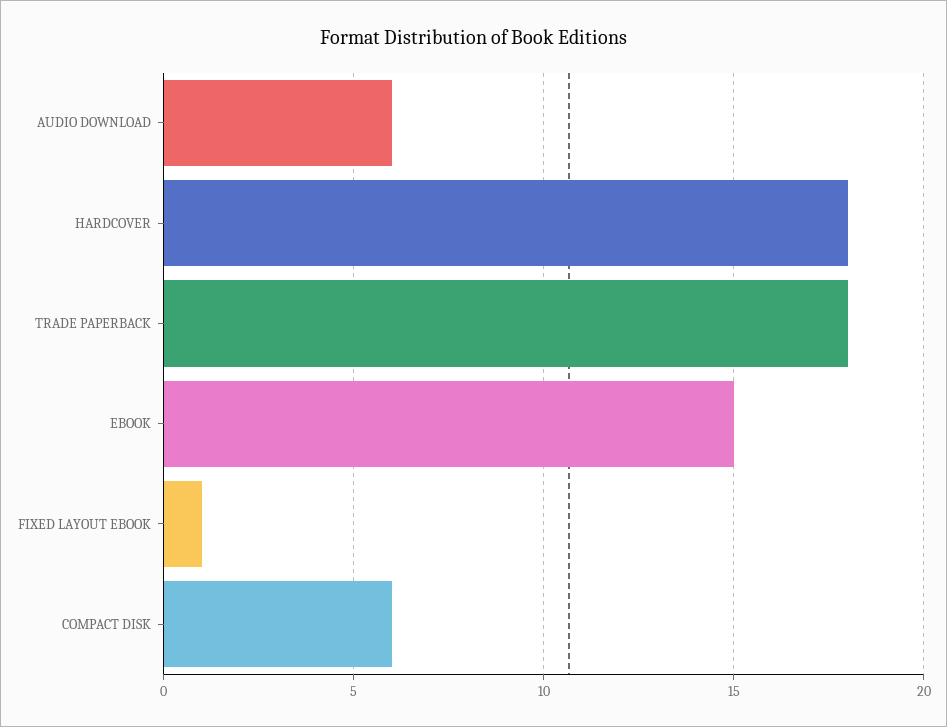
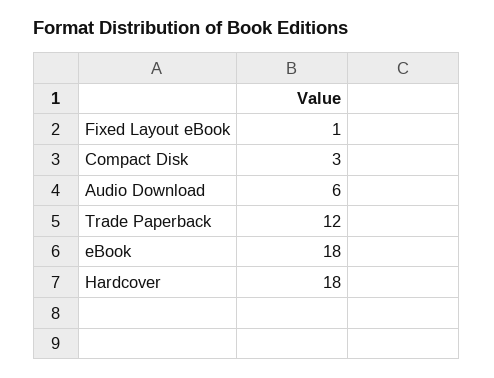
TRADE PAPERBACK: 18 -> 12
EBOOK: 15 -> 18
COMPACT DISK: 6 -> 3

